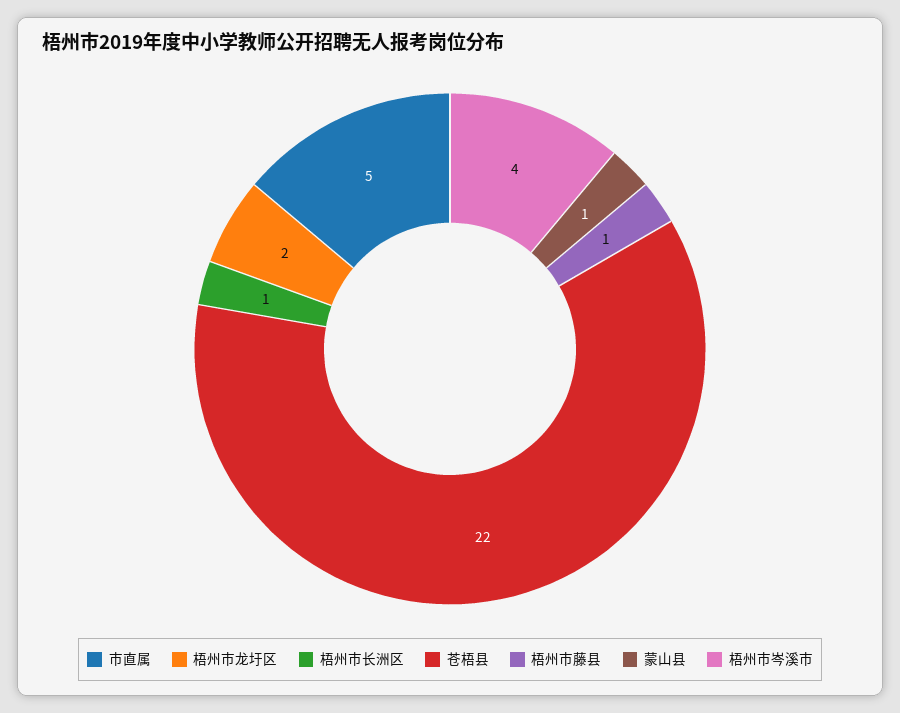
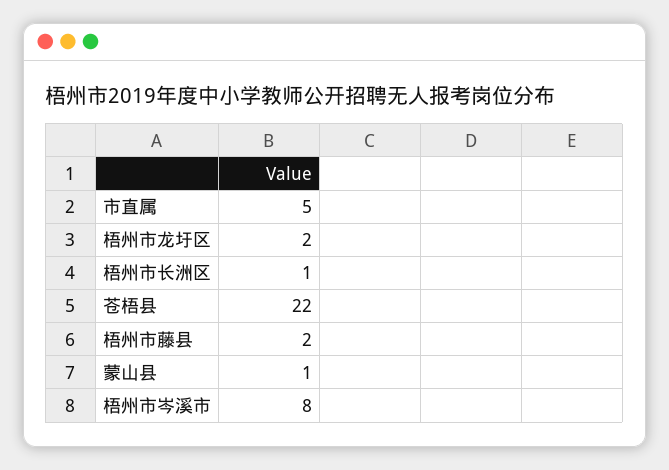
梧州市藤县: 1 -> 2
梧州市岑溪市: 4 -> 8

